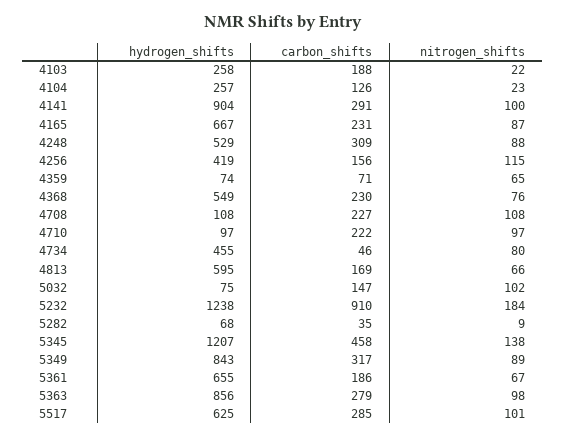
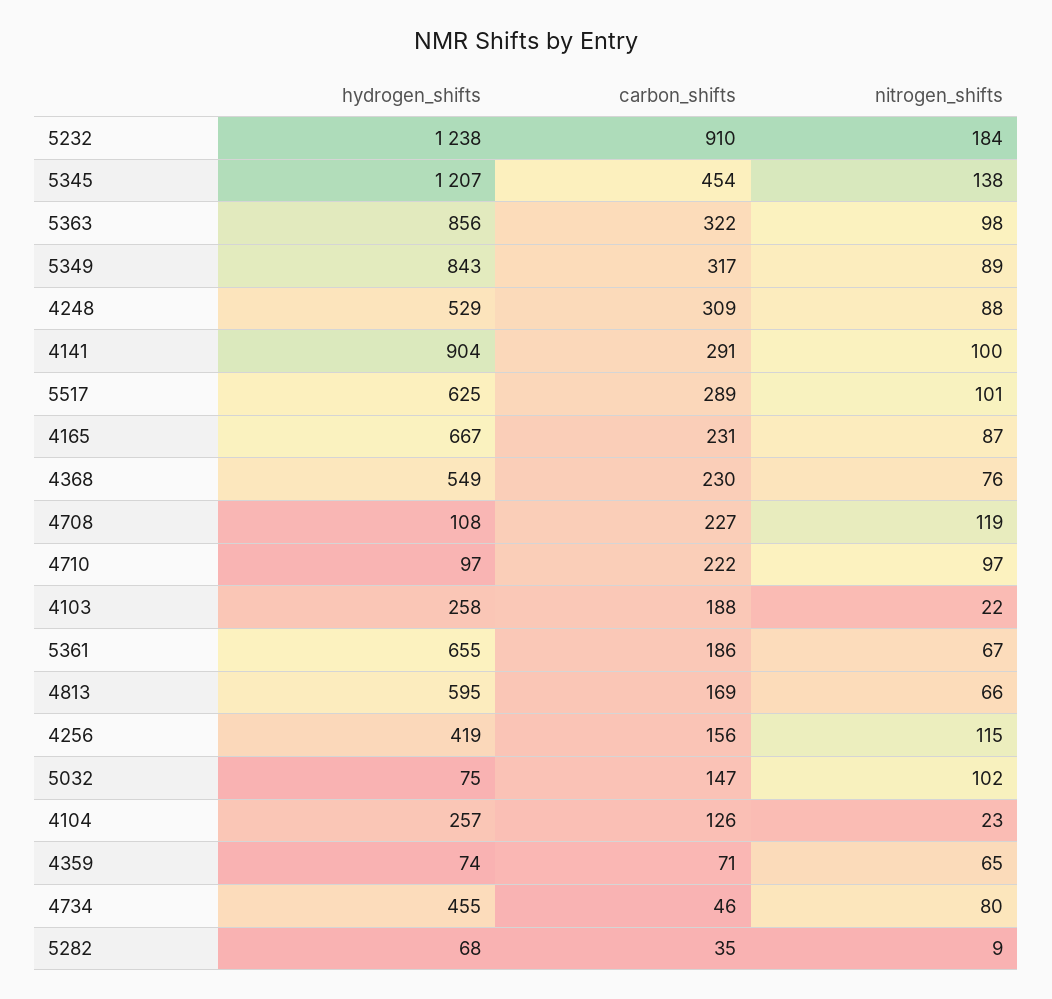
nitrogen_shifts, 4708: 108 -> 119
carbon_shifts, 5345: 458 -> 454
carbon_shifts, 5363: 279 -> 322
carbon_shifts, 5517: 285 -> 289

